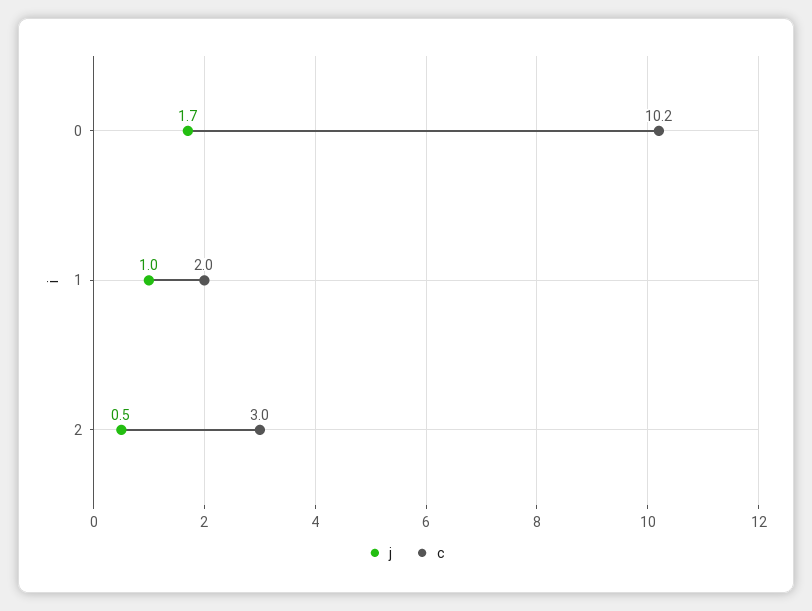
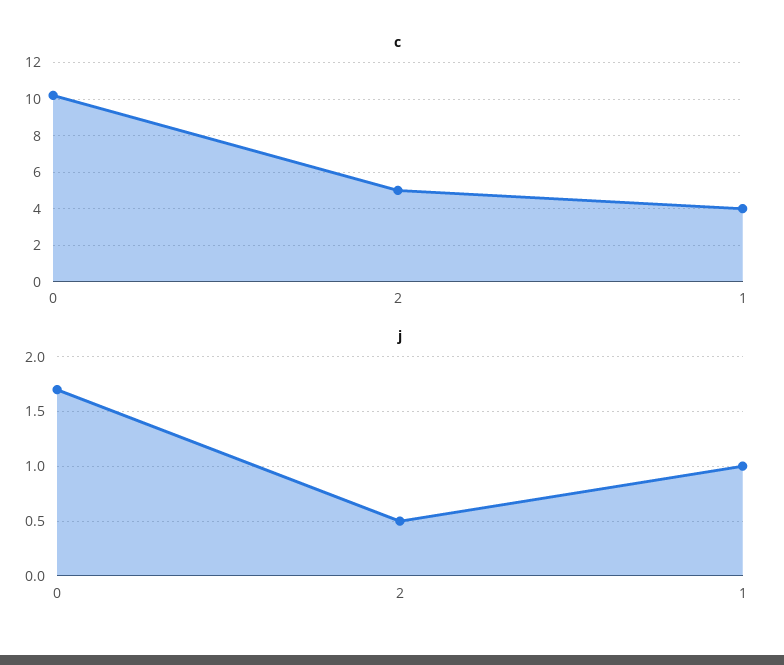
c, 1: 2 -> 4
c, 2: 3 -> 5

